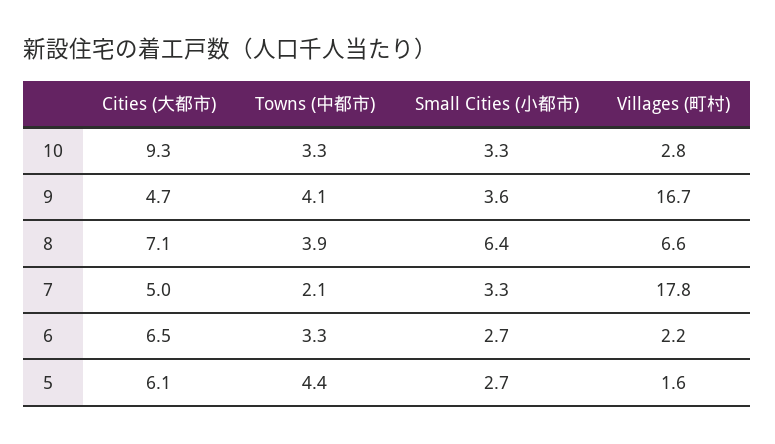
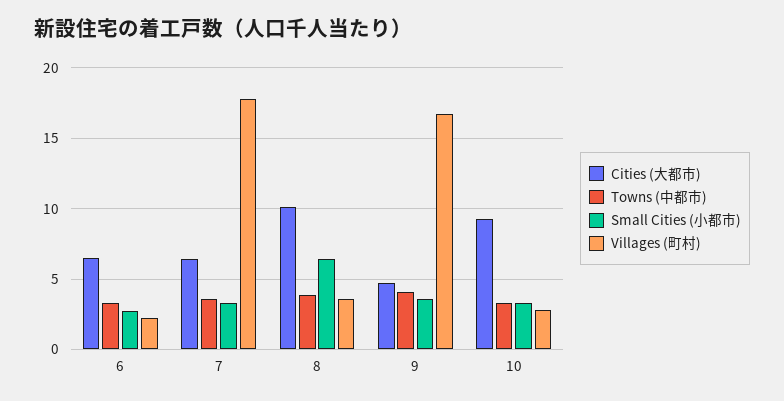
Cities (大都市), 8: 7.1 -> 10
Villages (町村), 8: 6.6 -> 3.5
Cities (大都市), 7: 5 -> 6.5
Towns (中都市), 7: 2.1 -> 3.5
Cities (大都市), 5: 6.1 -> none
Towns (中都市), 5: 4.4 -> none
Small Cities (小都市), 5: 2.7 -> none
Villages (町村), 5: 1.6 -> none

